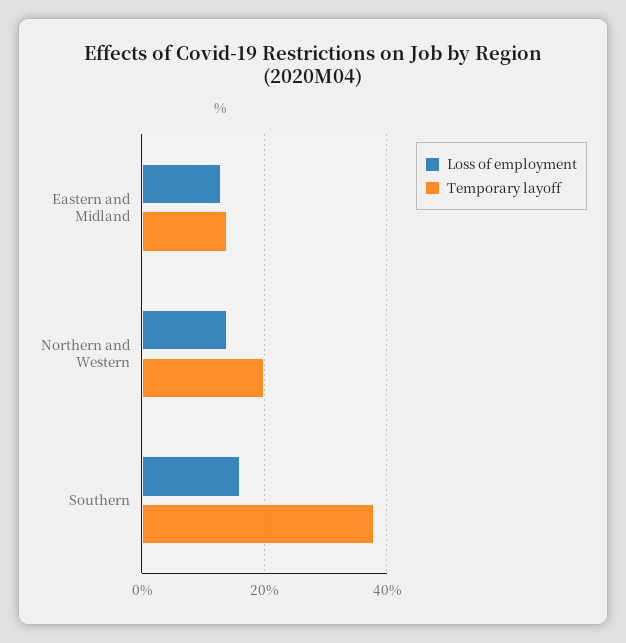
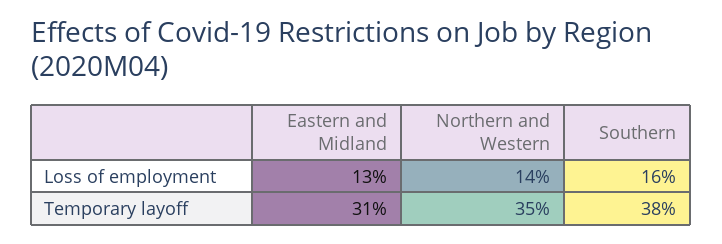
Temporary layoff, Eastern and Midland: 15 -> 31
Temporary layoff, Northern and Western: 20 -> 35

